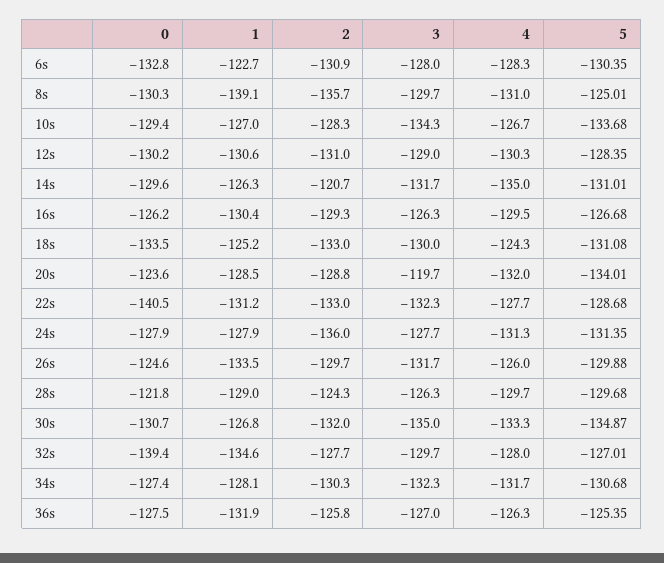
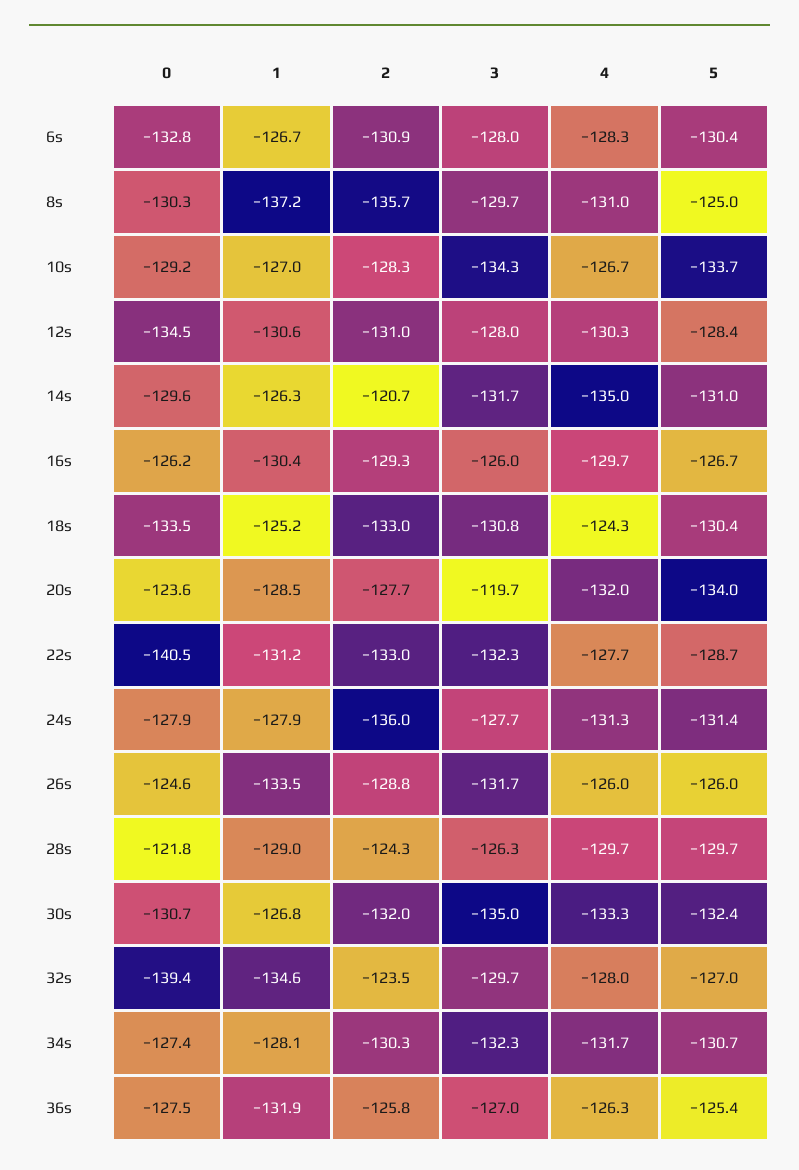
1, 6s: -122.7 -> -126.7
1, 8s: -139.1 -> -137.2
0, 10s: -129.4 -> -129.2
0, 12s: -130.2 -> -134.5
3, 12s: -129 -> -128
3, 16s: -126.3 -> -126
4, 16s: -129.5 -> -129.7
3, 18s: -130 -> -130.8
5, 18s: -131.08 -> -130.4
2, 20s: -128.8 -> -127.7
2, 26s: -129.7 -> -128.8
5, 26s: -129.88 -> -126
5, 30s: -134.87 -> -132.4
2, 32s: -127.7 -> -123.5

